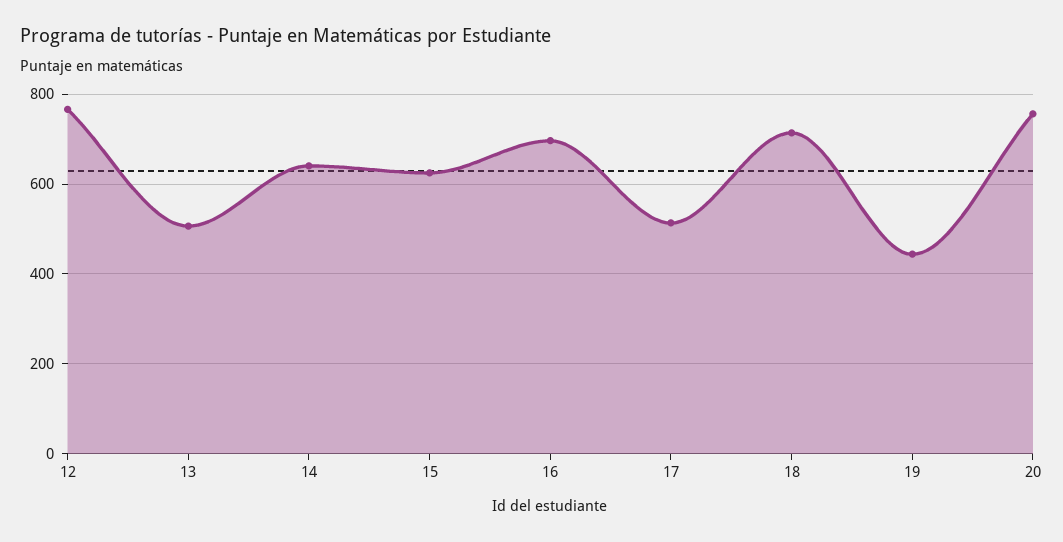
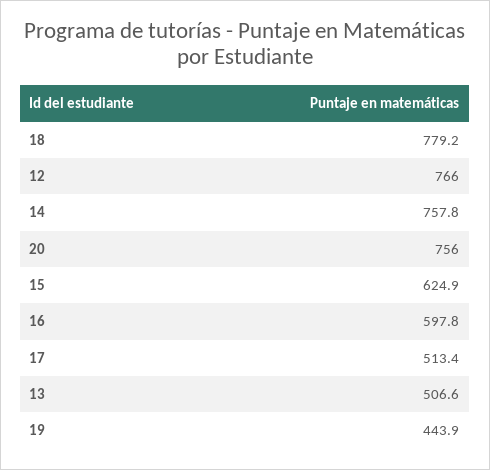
14: 640 -> 757.8
16: 700 -> 597.8
18: 720 -> 779.2

